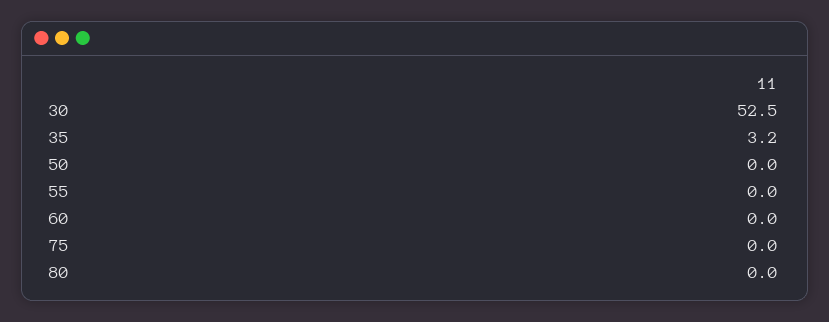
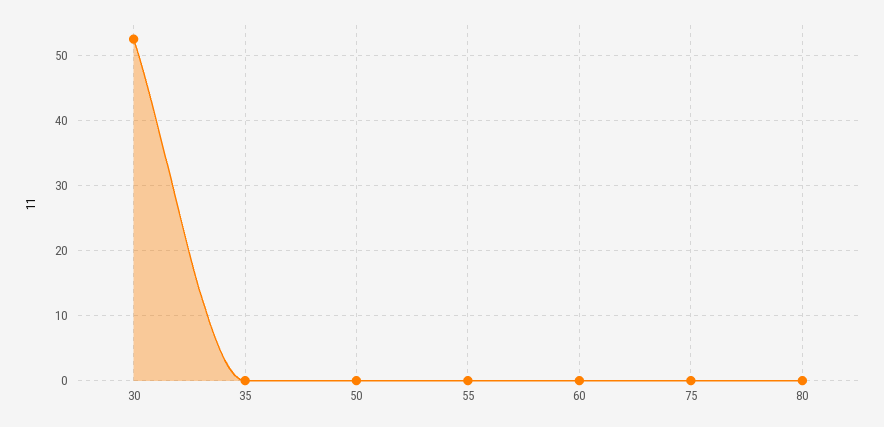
35: 3.2 -> 0

